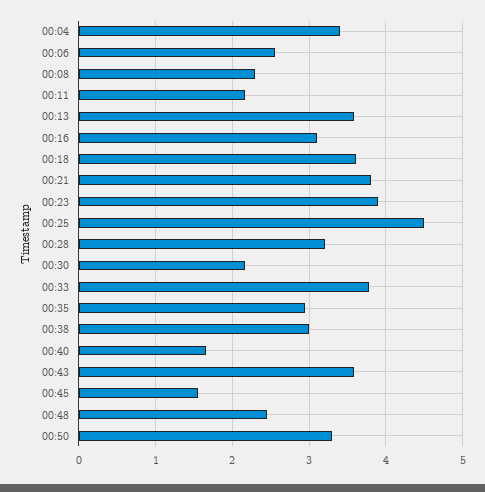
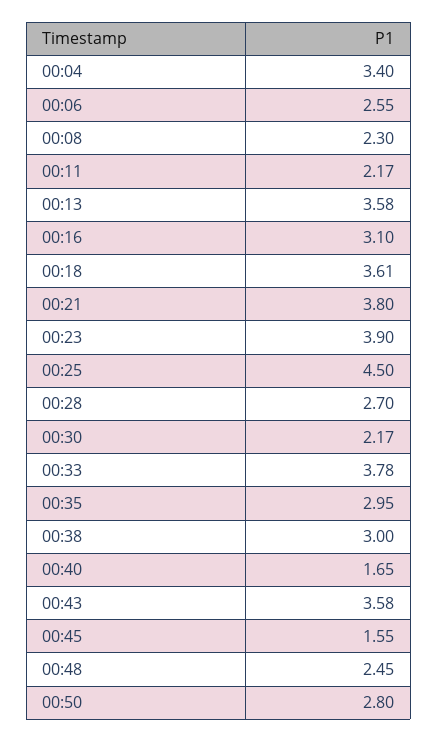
00:28: 3.2 -> 2.7
00:50: 3.3 -> 2.8

